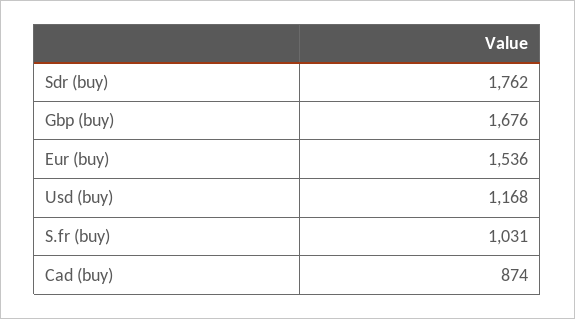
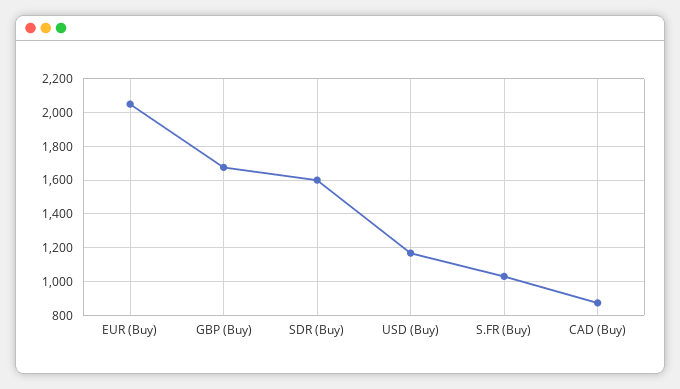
Sdr (buy): 1762 -> 1600
Eur (buy): 1536 -> 2050

